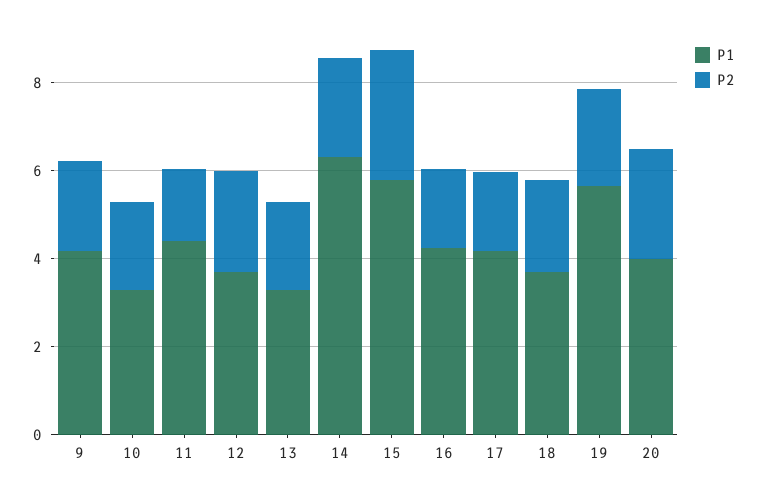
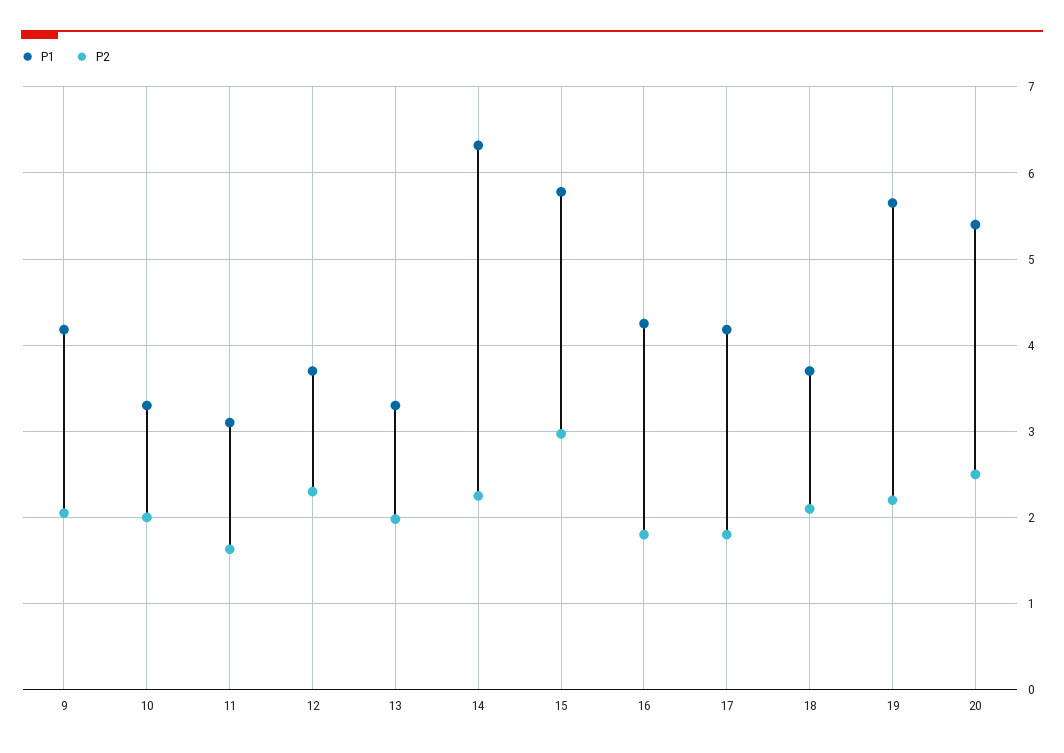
P1, 11: 4.5 -> 3.1
P1, 20: 4 -> 5.4

